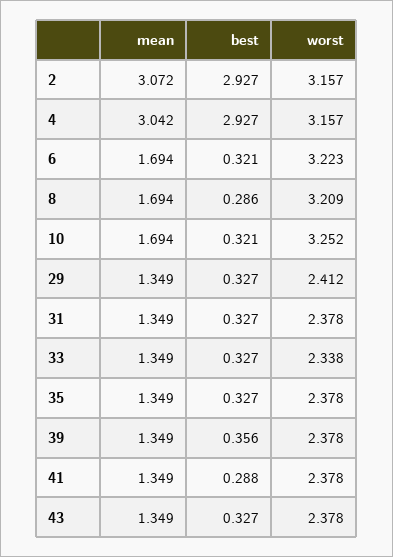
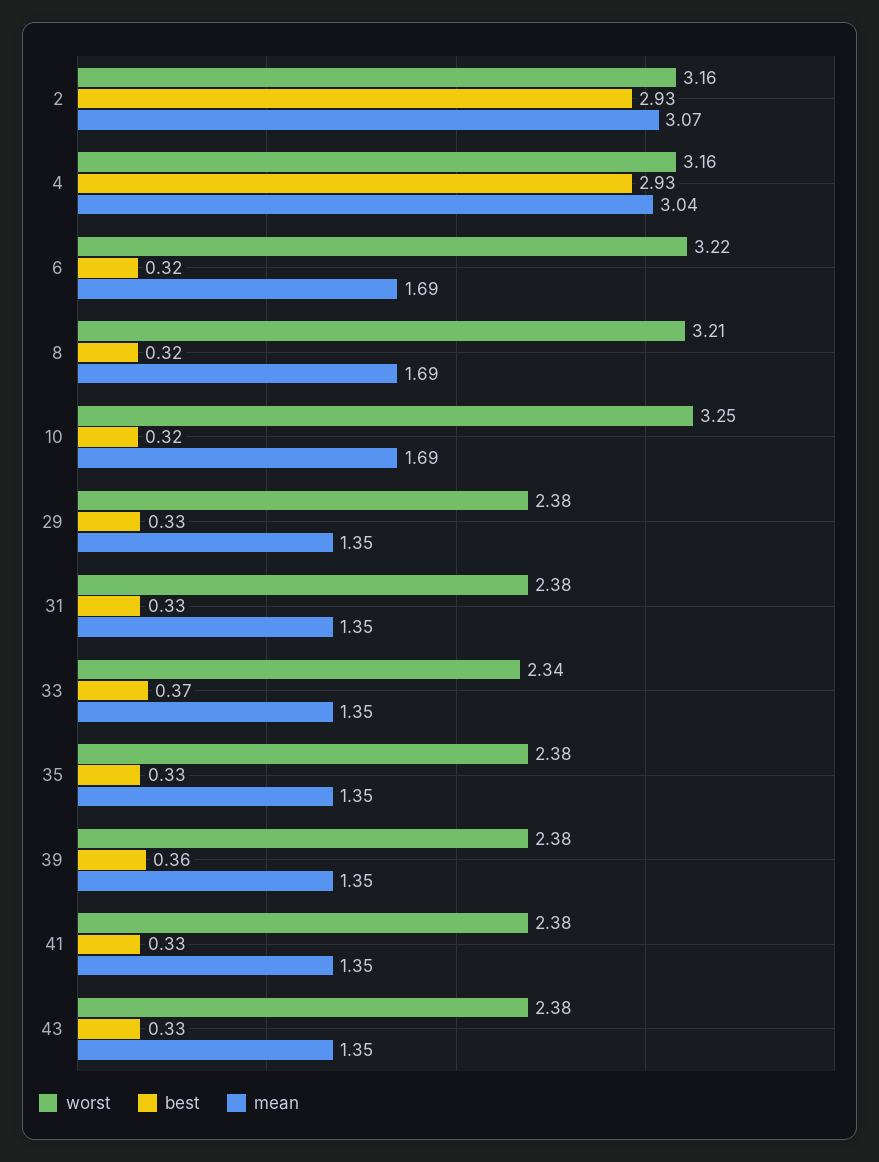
best, 8: 0.286 -> 0.32
worst, 29: 2.412 -> 2.38
best, 33: 0.327 -> 0.37
best, 41: 0.288 -> 0.33

